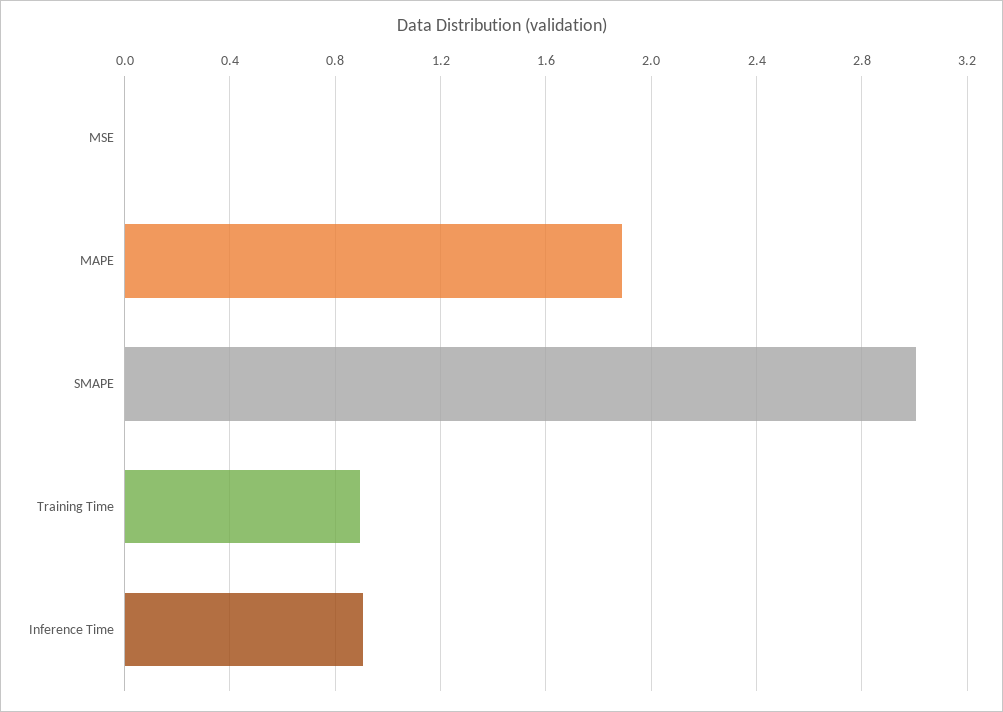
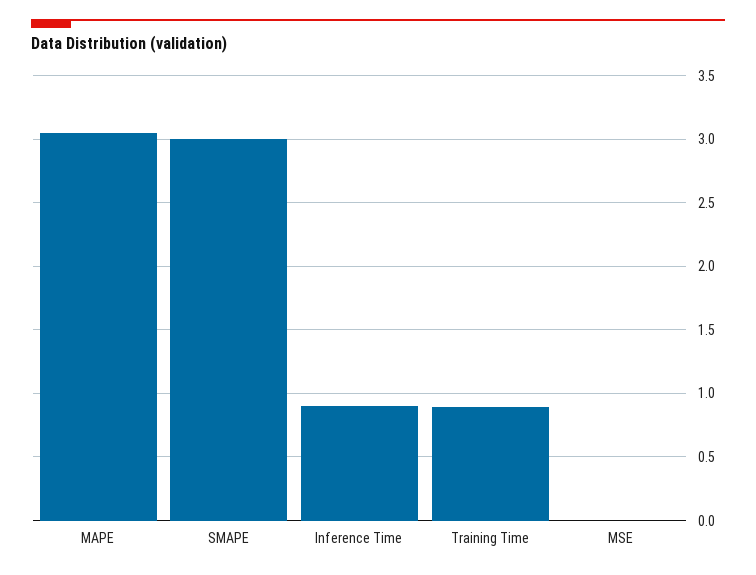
MAPE: 1.9 -> 3.05

